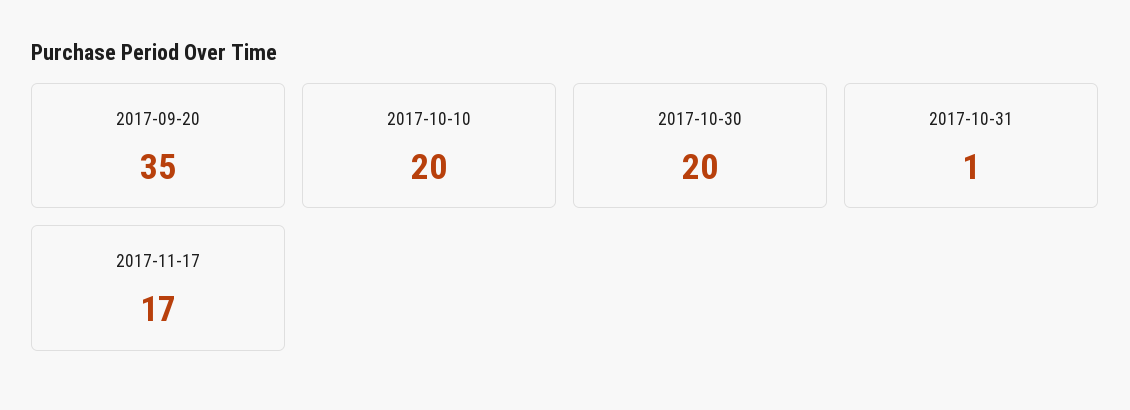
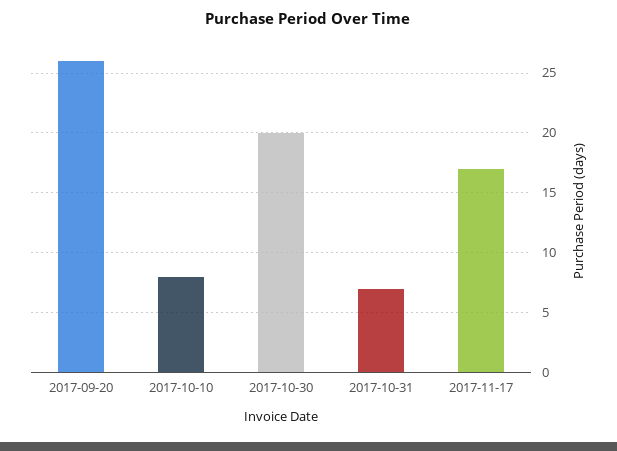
2017-09-20: 35 -> 26
2017-10-10: 20 -> 8
2017-10-31: 1 -> 7

